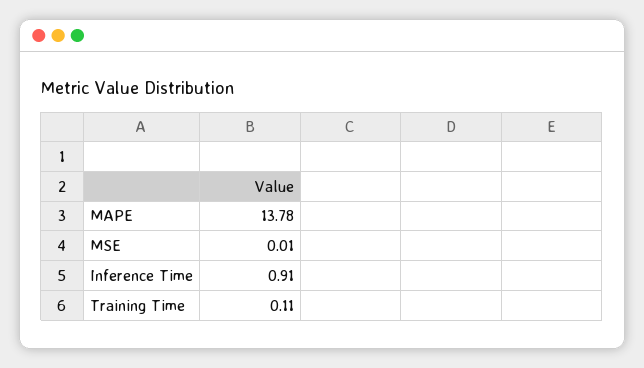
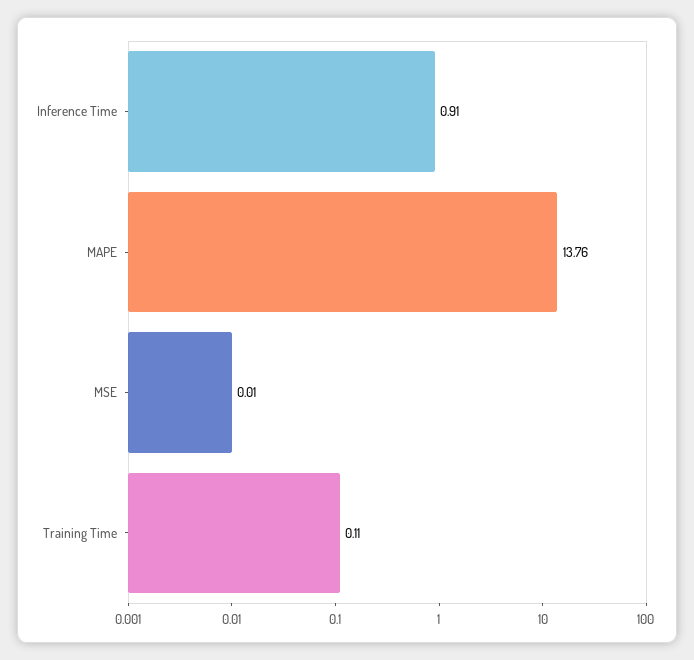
MAPE: 13.78 -> 13.76

